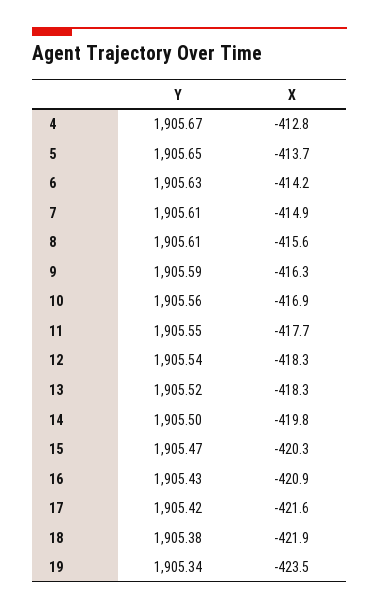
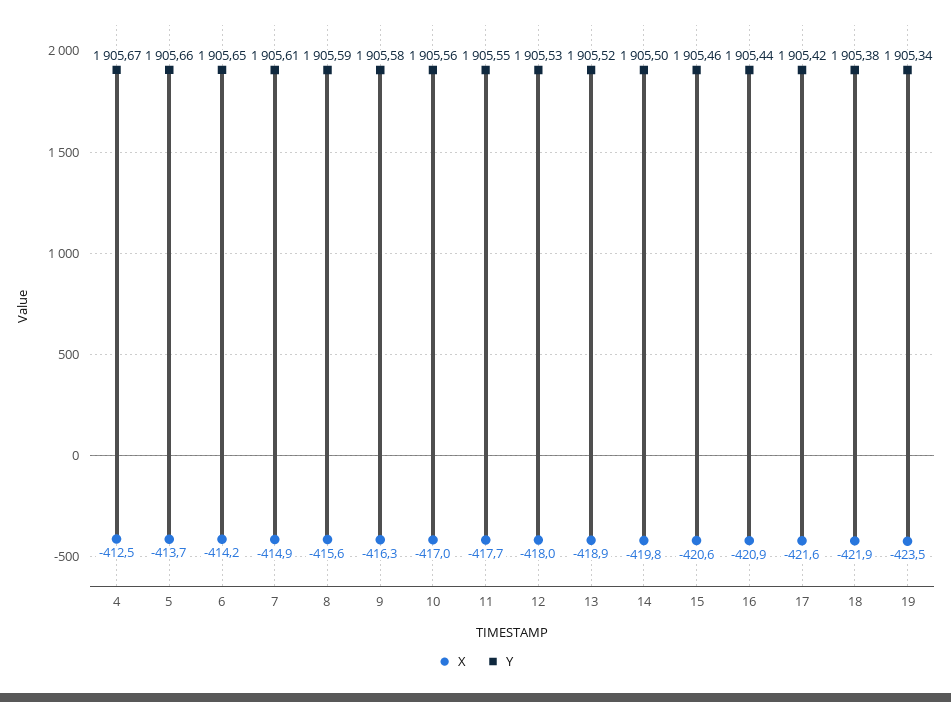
X, 4: -412.8 -> -412.5
Y, 5: 1905.65 -> 1905.66
Y, 6: 1905.63 -> 1905.65
Y, 8: 1905.61 -> 1905.59
Y, 9: 1905.59 -> 1905.58
X, 10: -416.9 -> -417
Y, 12: 1905.54 -> 1905.53
X, 12: -418.3 -> -418
X, 13: -418.3 -> -418.9
Y, 15: 1905.47 -> 1905.46
X, 15: -420.3 -> -420.6
Y, 16: 1905.43 -> 1905.44

